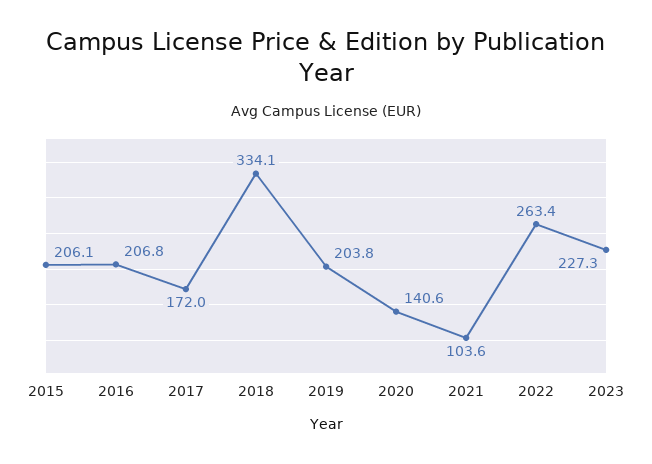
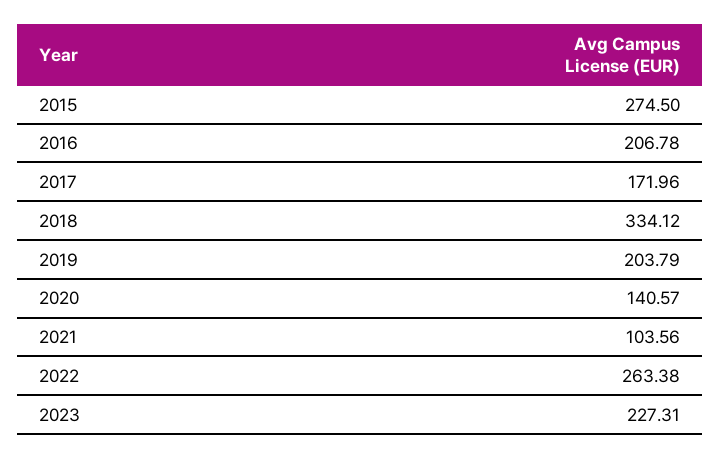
2015: 206.1 -> 274.5

